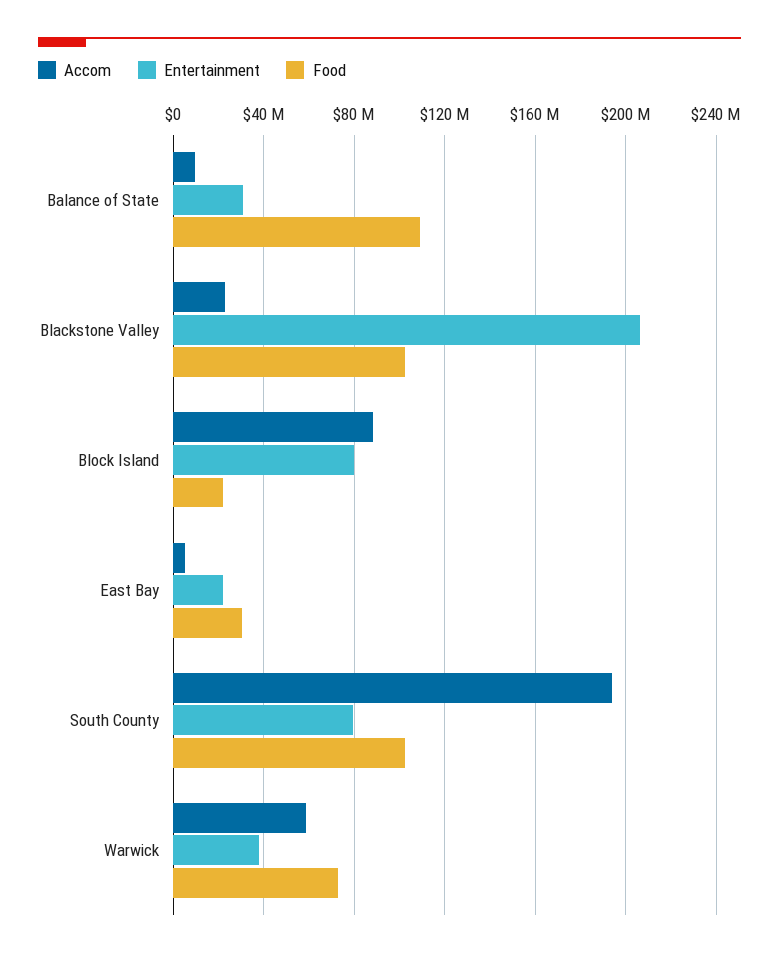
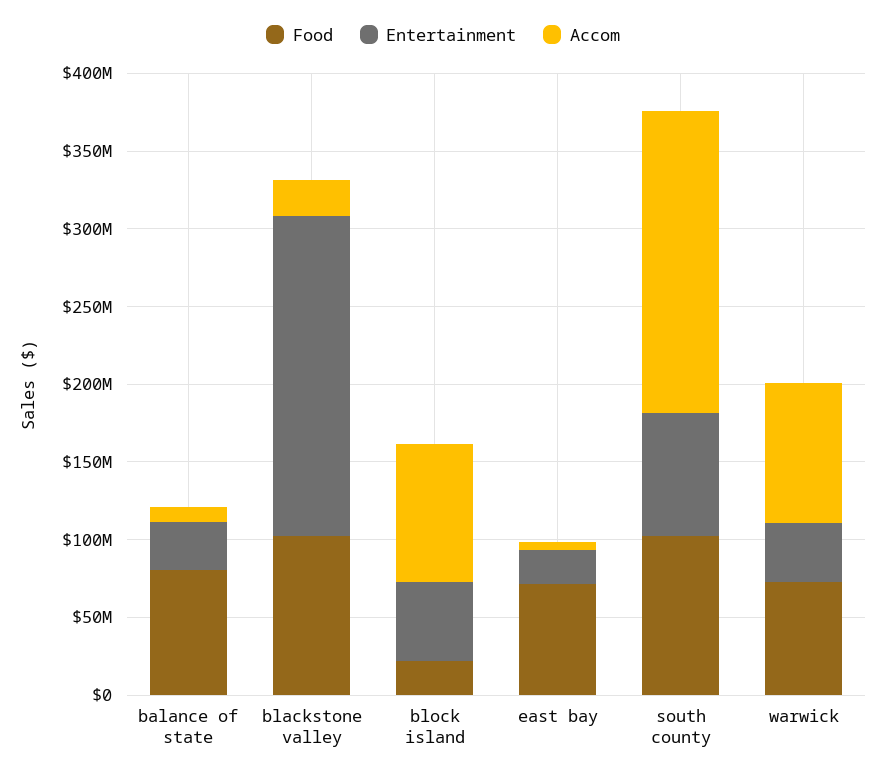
Food, Balance of State: 110000000 -> 80000000
Entertainment, Block Island: 80000000 -> 50000000
Food, East Bay: 30000000 -> 70000000
Accom, Warwick: 60000000 -> 90000000

